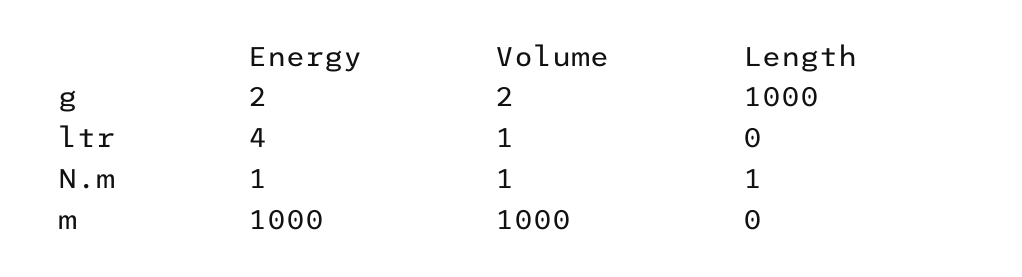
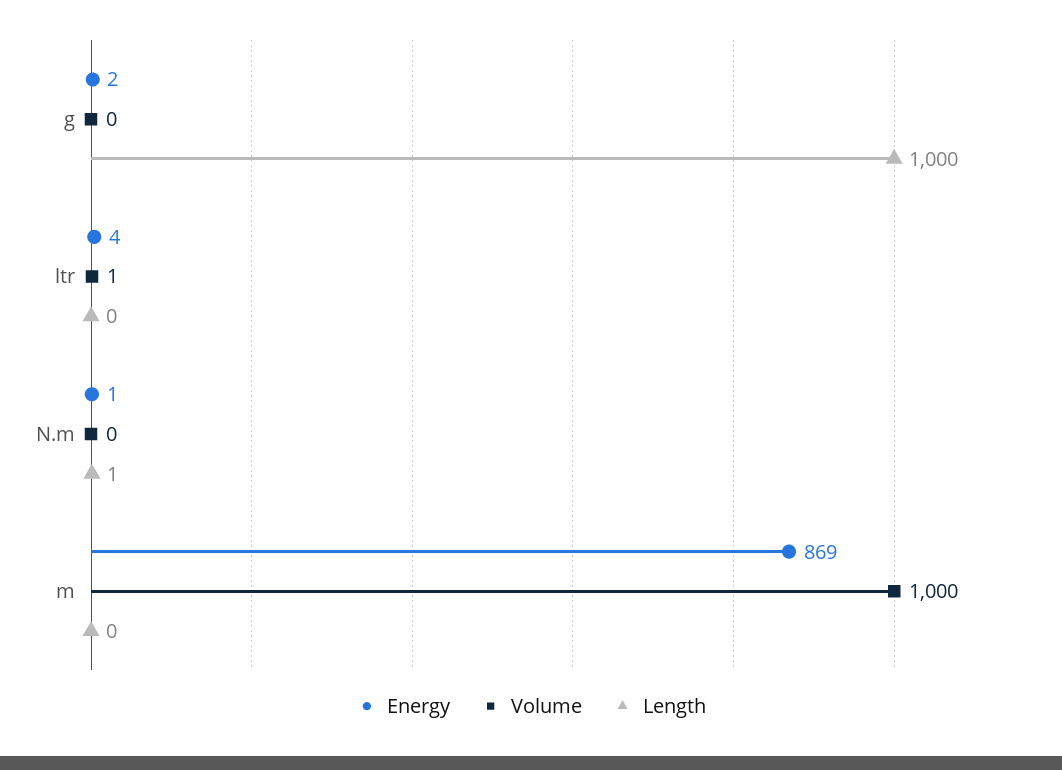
Volume, g: 2 -> 0
Volume, N.m: 1 -> 0
Energy, m: 1000 -> 869

